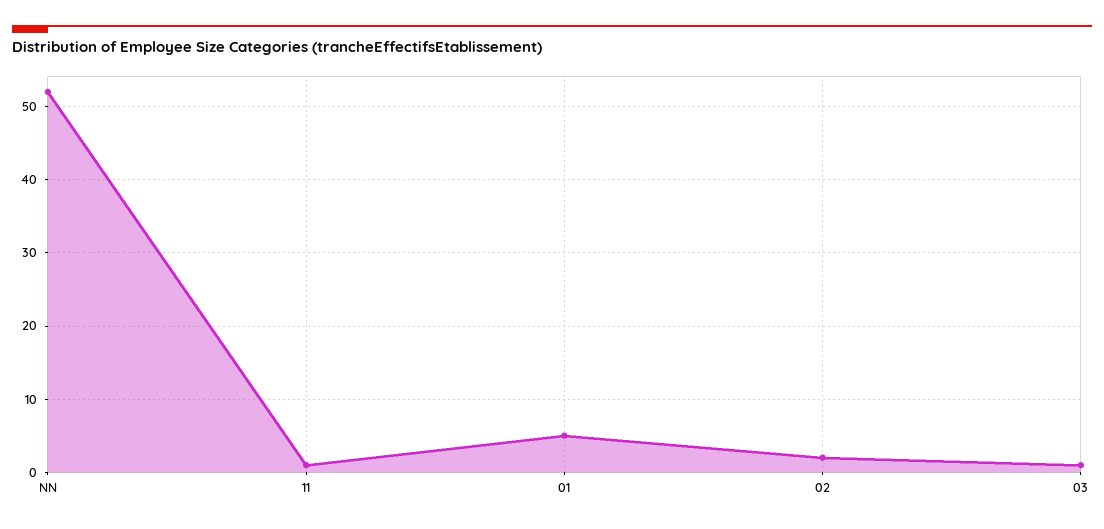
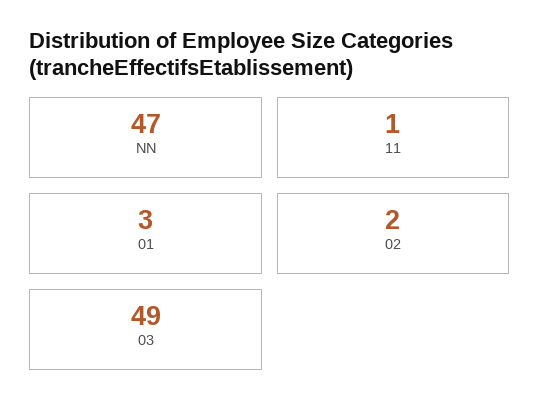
NN: 52 -> 47
01: 5 -> 3
03: 1 -> 49

